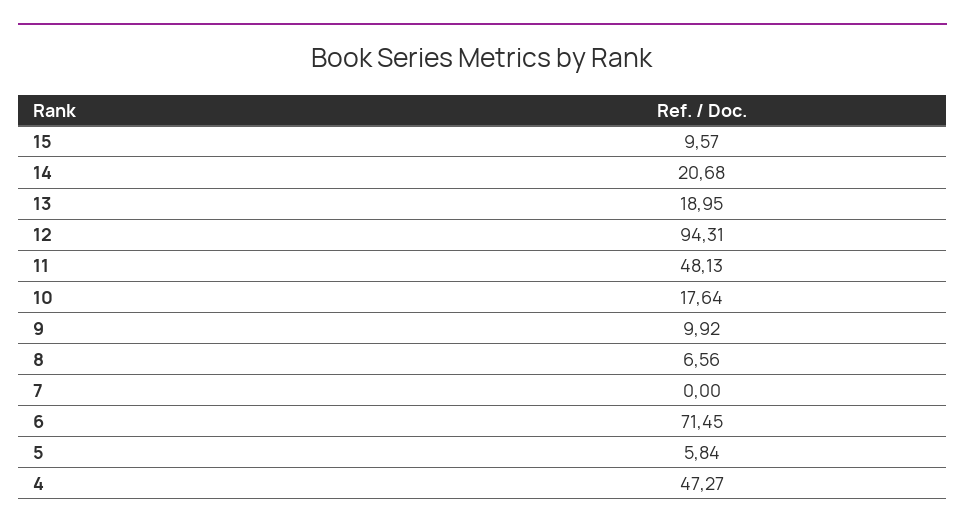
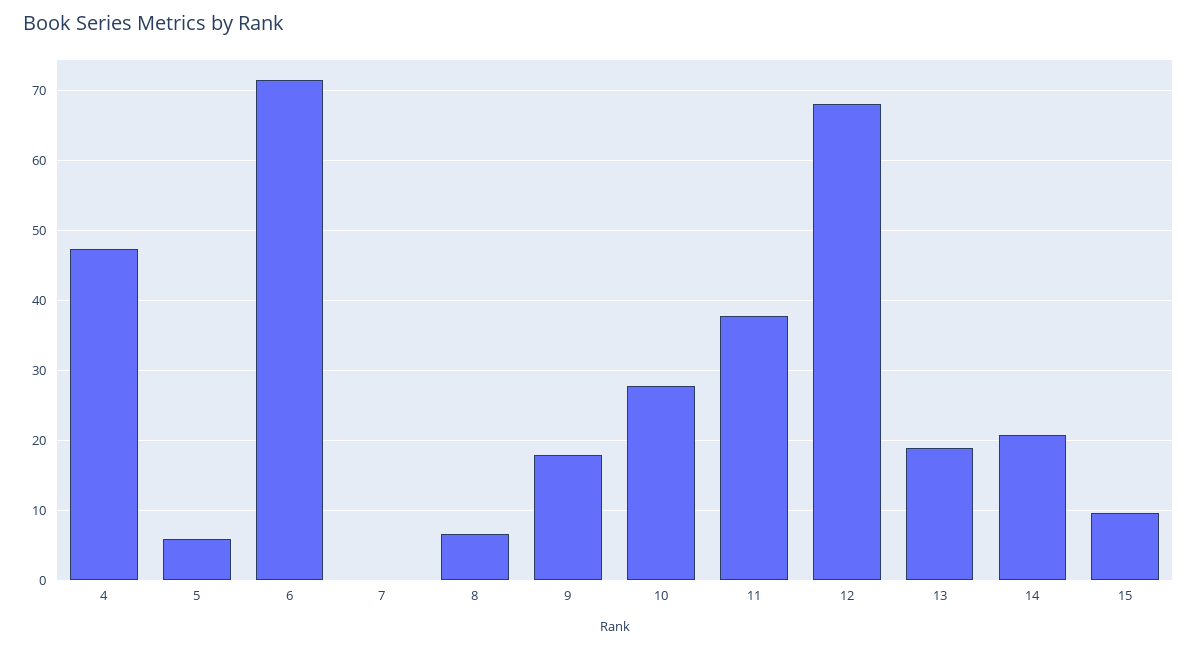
12: 94.31 -> 68
11: 48.13 -> 38
10: 17.64 -> 28
9: 9.92 -> 18

